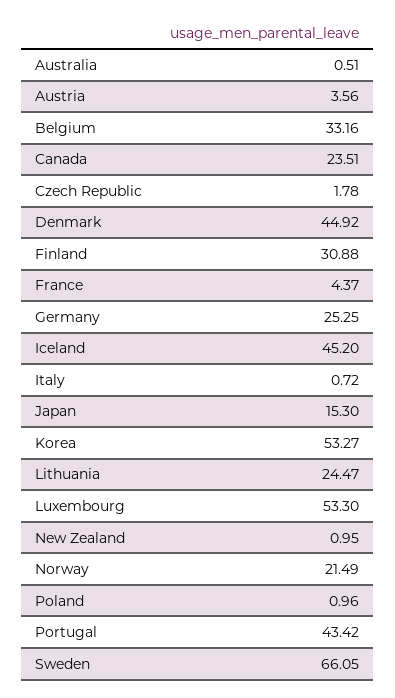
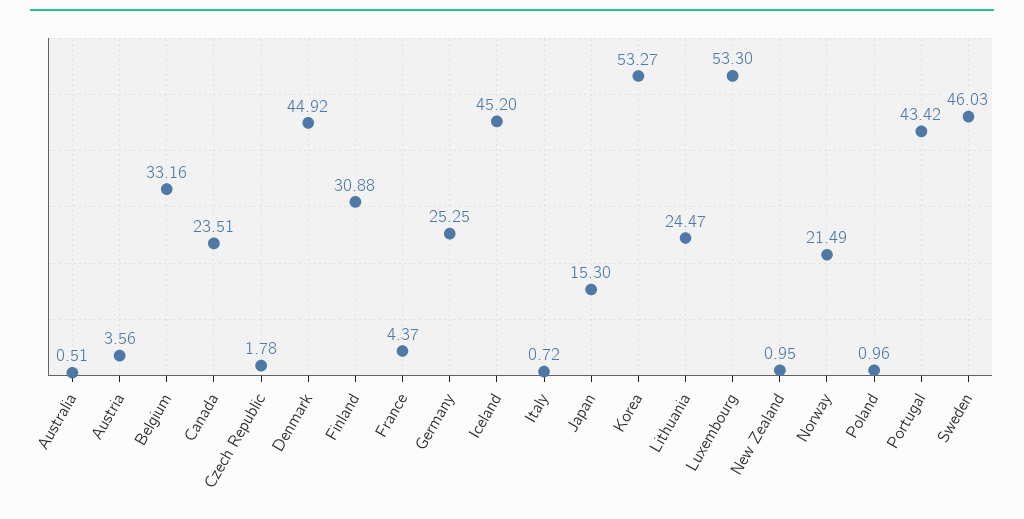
Sweden: 66.05 -> 46.03

